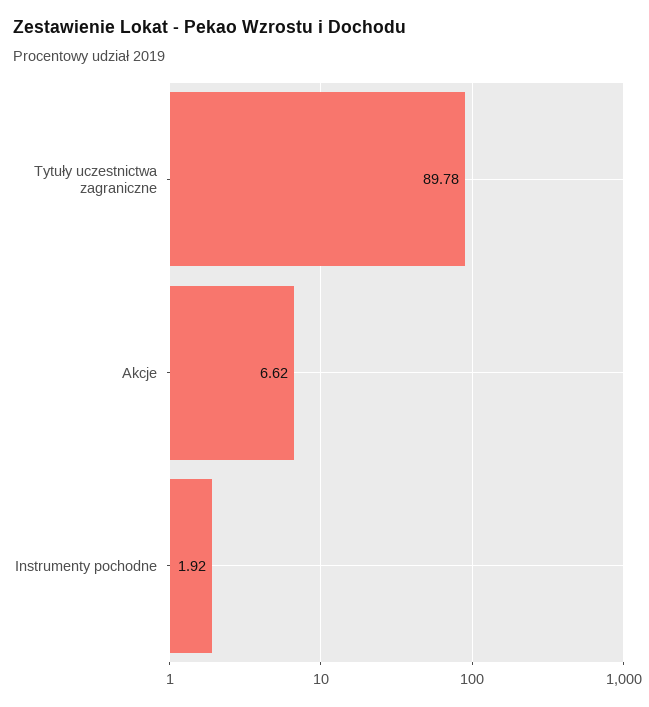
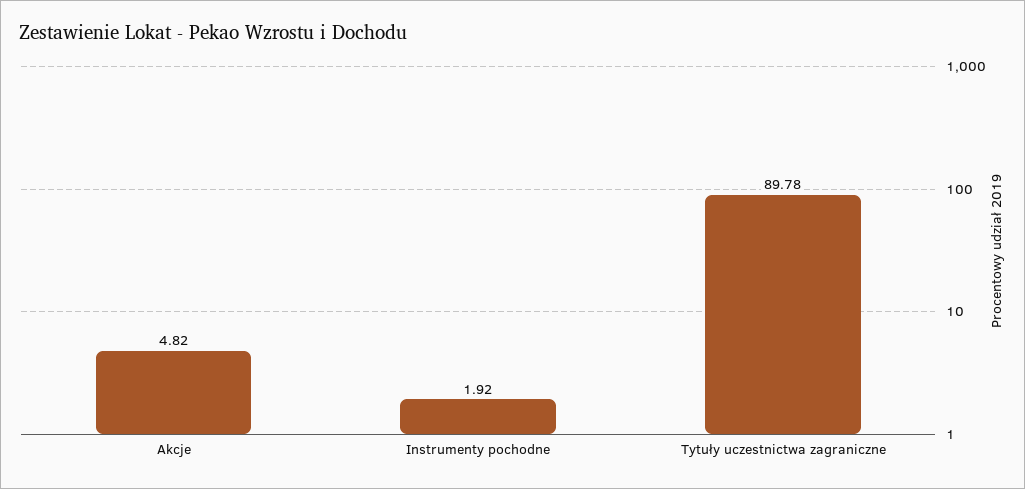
Akcje: 6.62 -> 4.82

